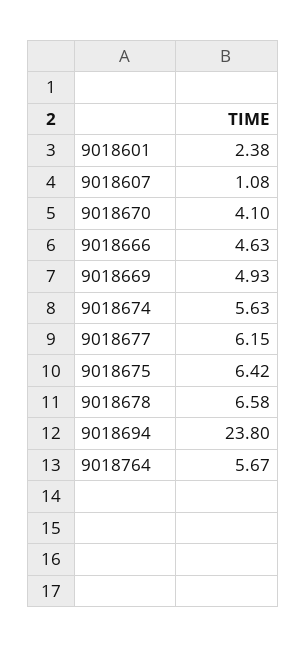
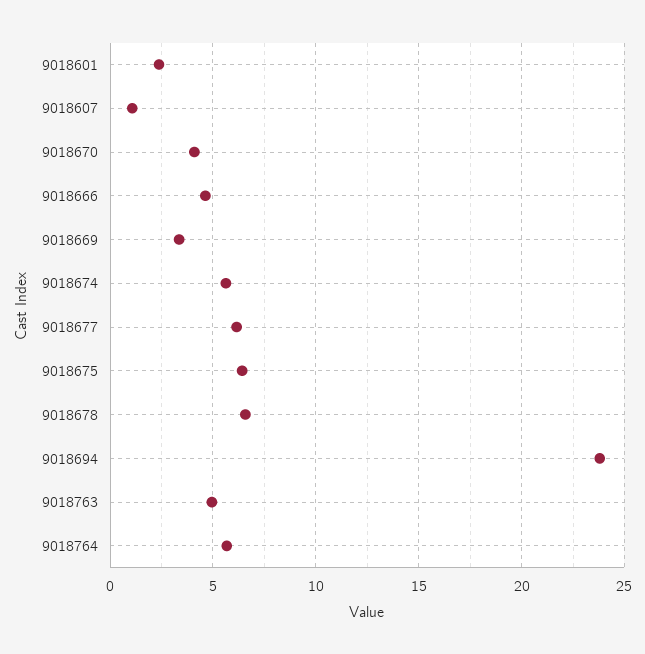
9018669: 4.93 -> 3.5
9018763: none -> 5

